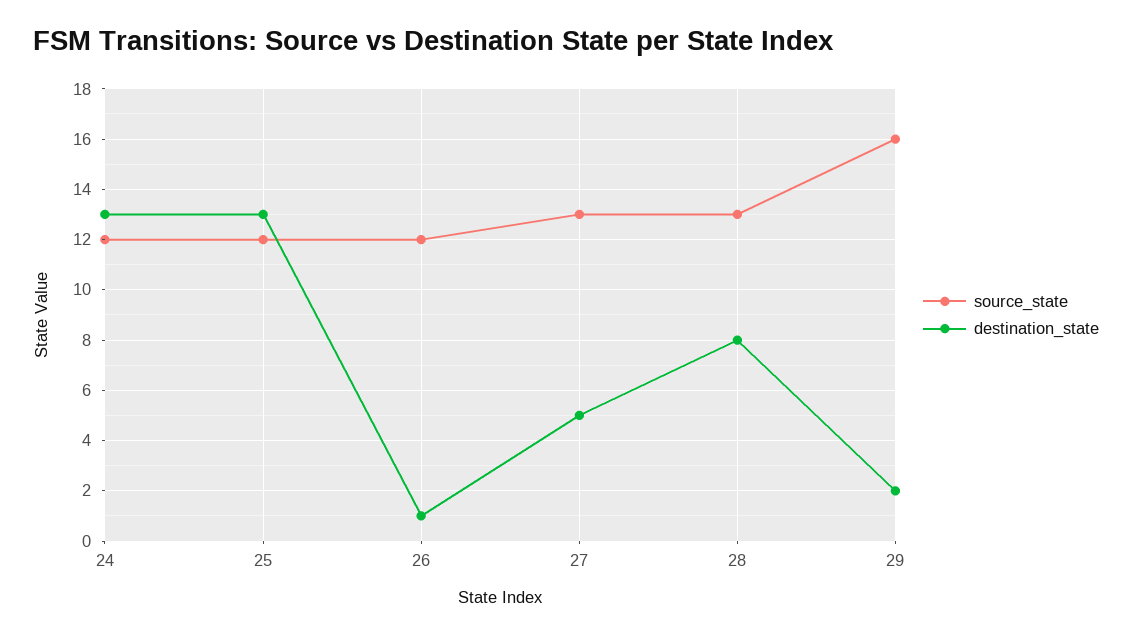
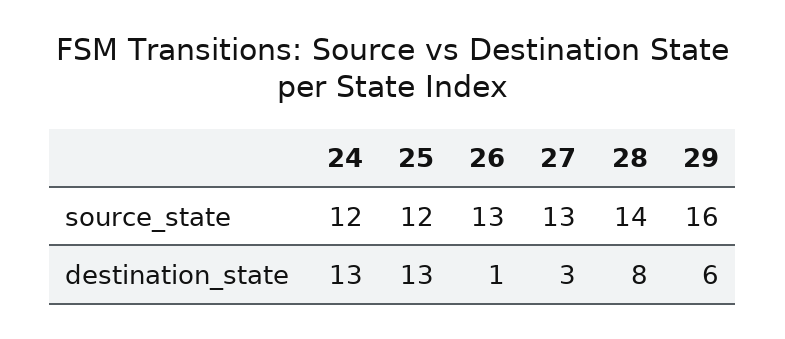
source_state, 26: 12 -> 13
destination_state, 27: 5 -> 3
source_state, 28: 13 -> 14
destination_state, 29: 2 -> 6

